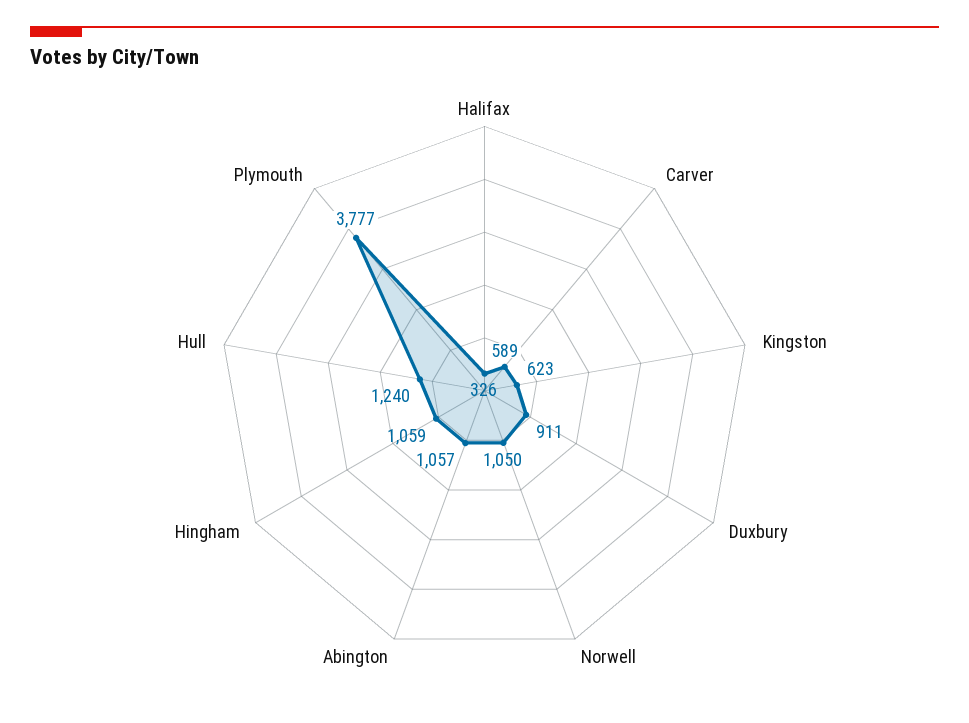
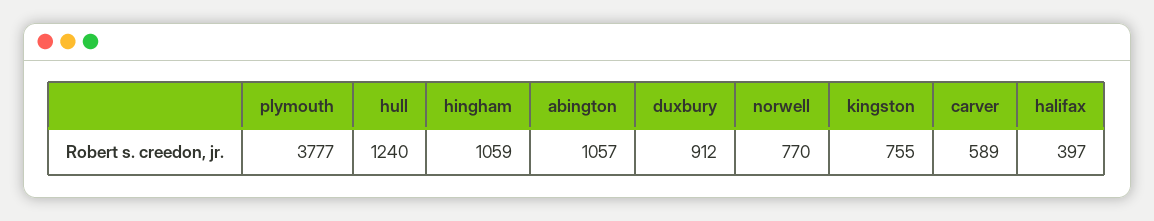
Halifax: 326 -> 397
Kingston: 623 -> 755
Duxbury: 911 -> 912
Norwell: 1050 -> 770

